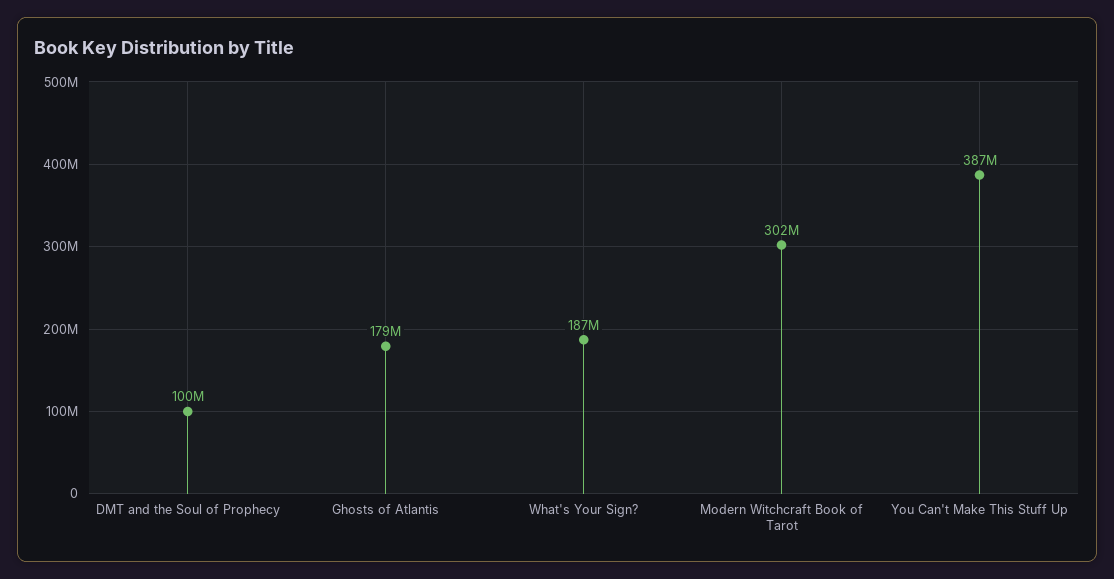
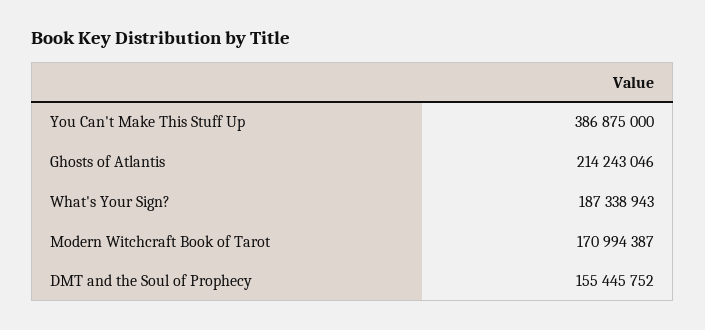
DMT and the Soul of Prophecy: 100000000 -> 155445752
Ghosts of Atlantis: 179000000 -> 214243046
Modern Witchcraft Book of Tarot: 302000000 -> 170994387

